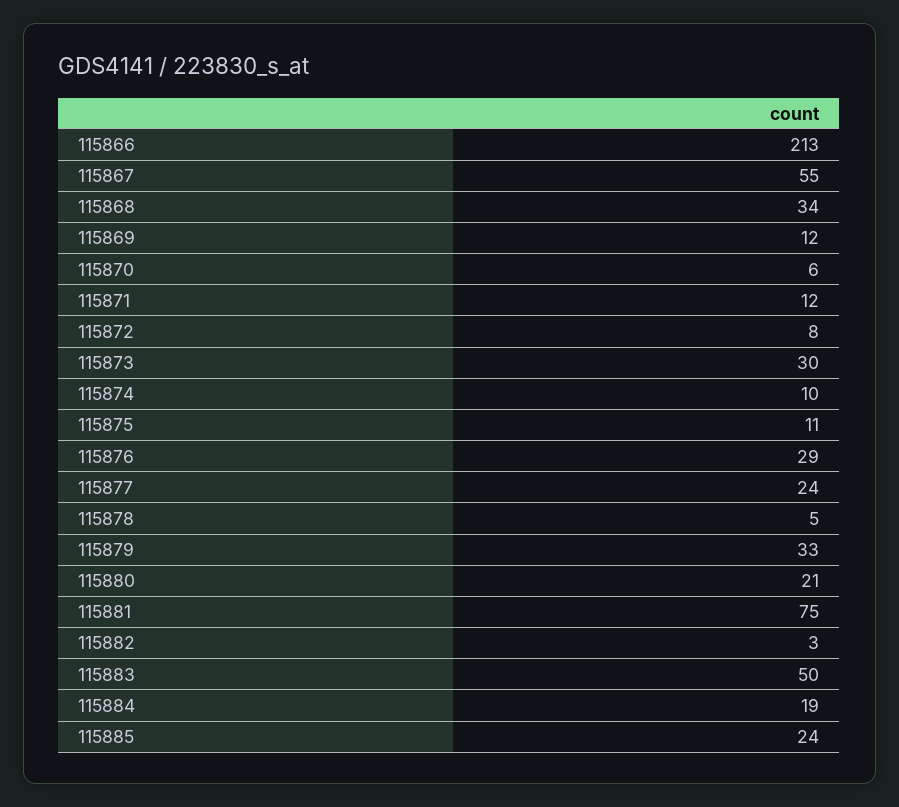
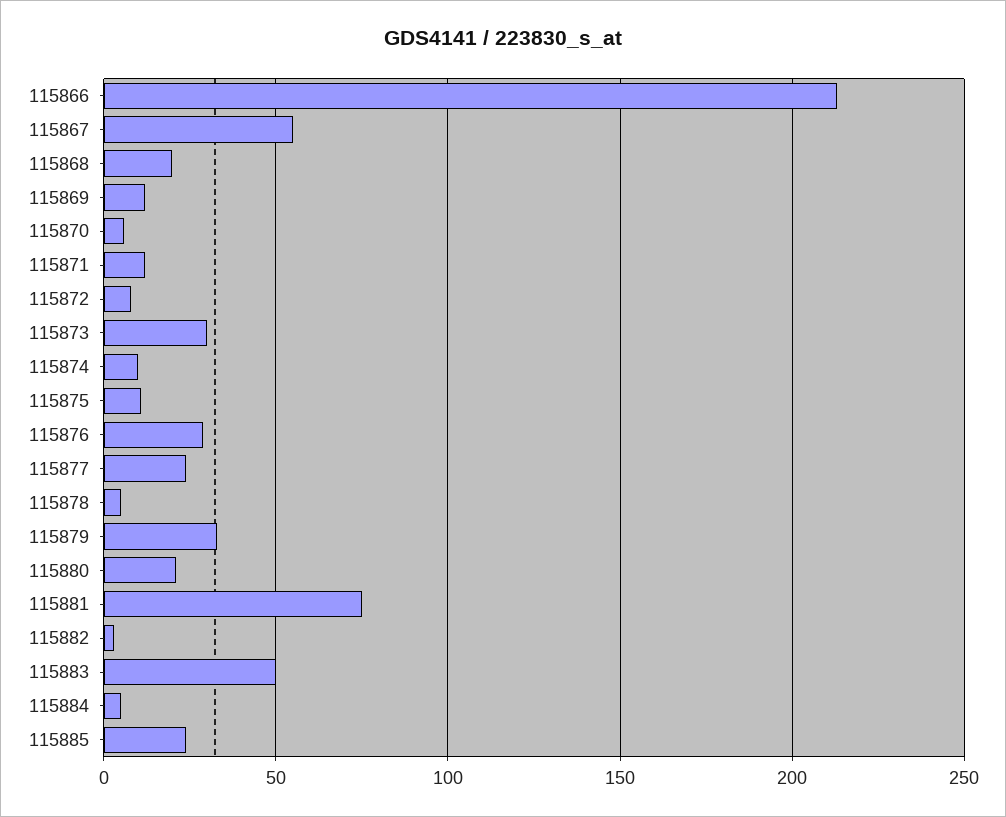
115868: 34 -> 20
115884: 19 -> 5

